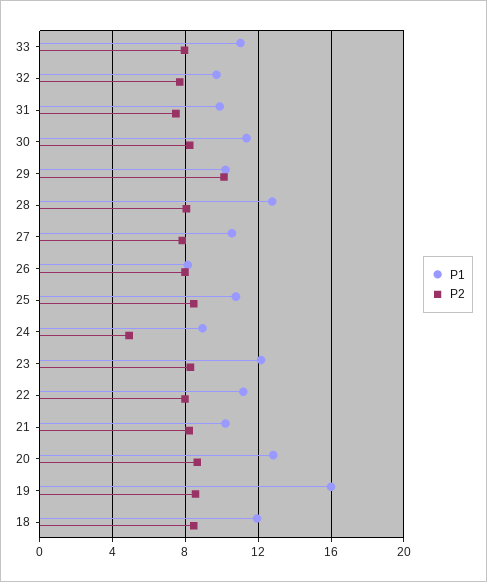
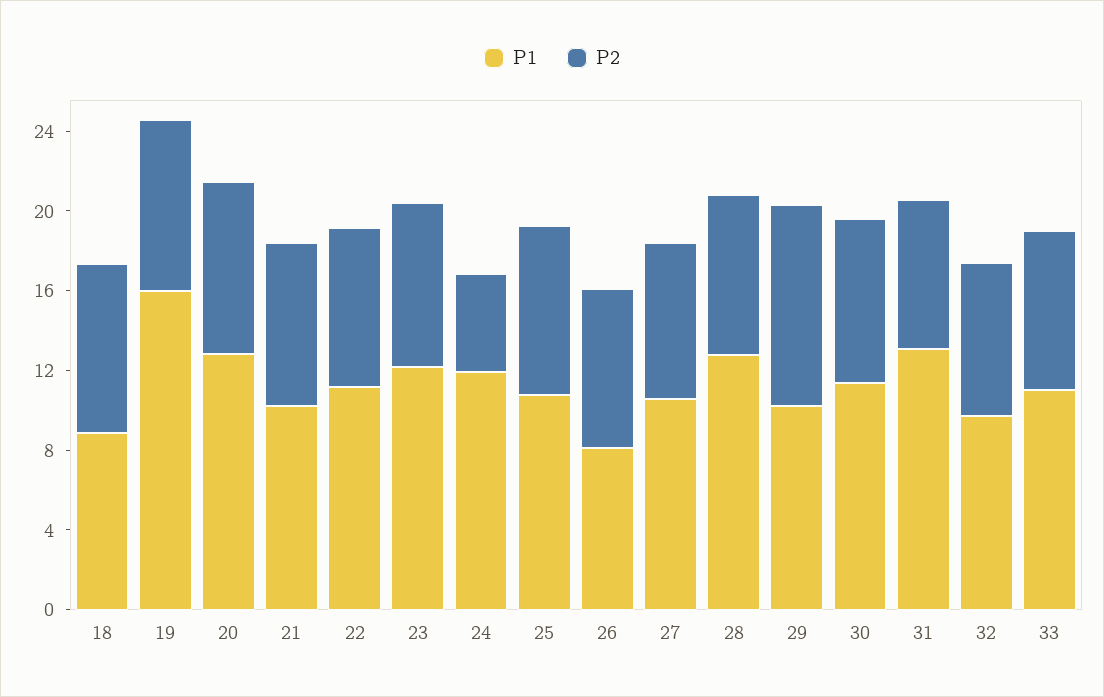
P1, 31: 10 -> 13
P1, 24: 9 -> 12
P1, 18: 12 -> 9

